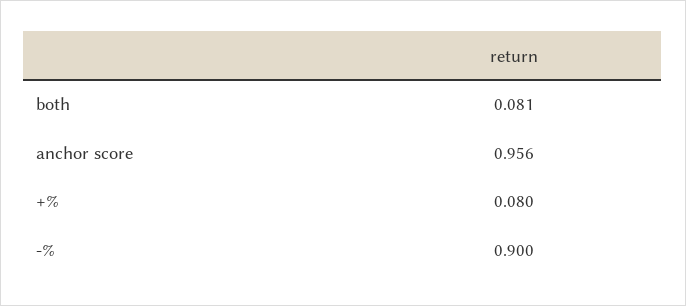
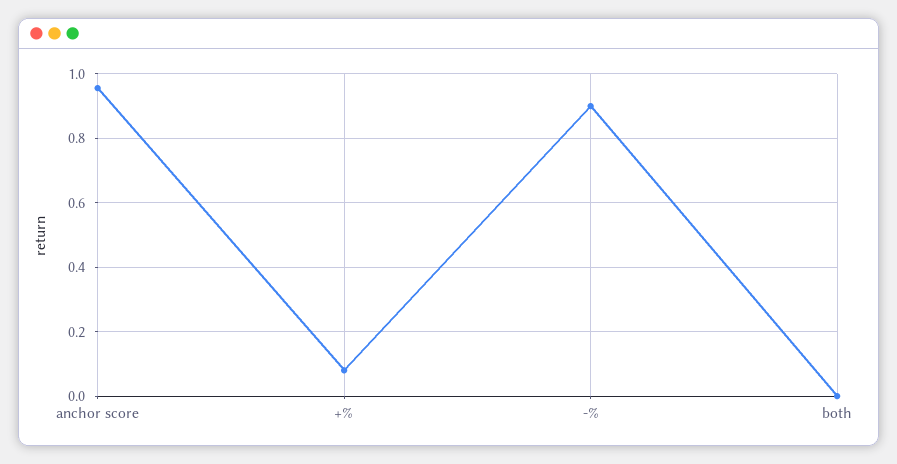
both: 0.081 -> 0

